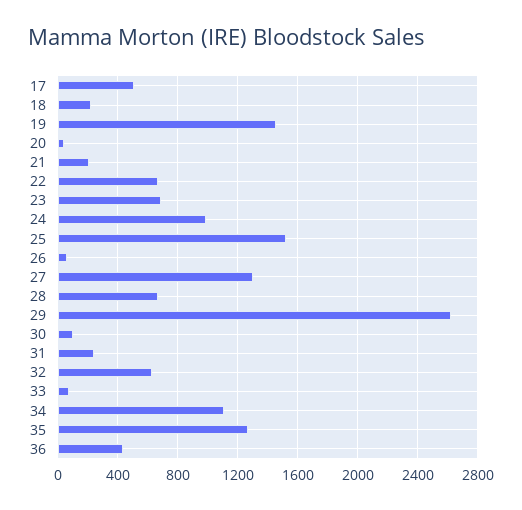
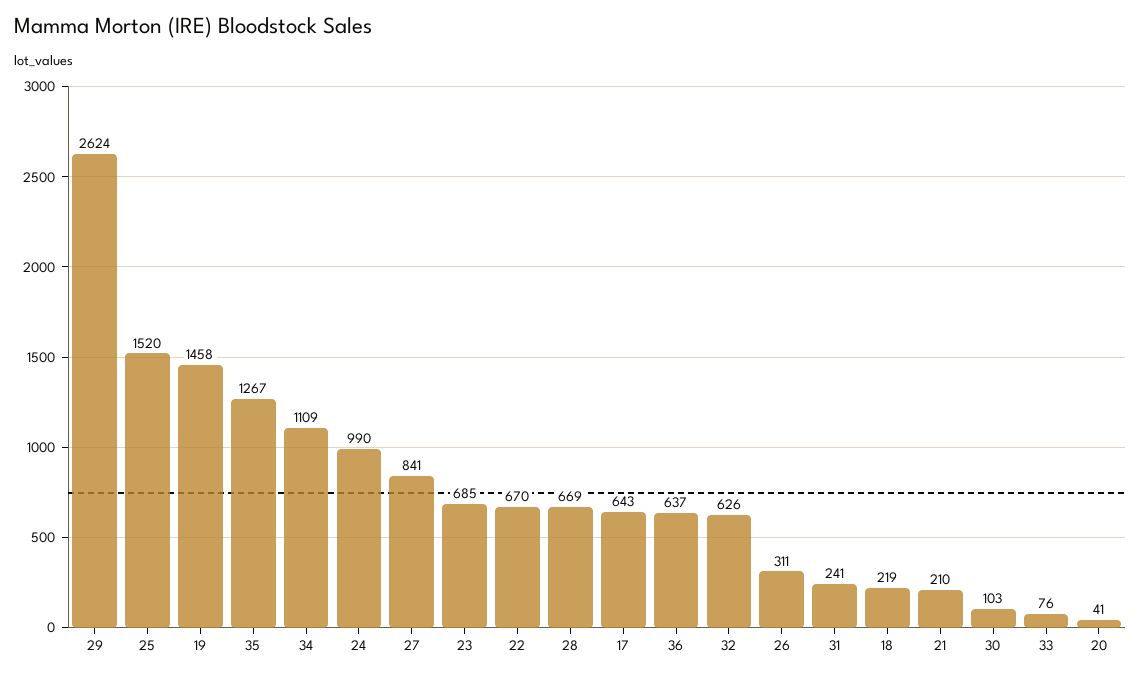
17: 500 -> 643
26: 50 -> 311
27: 1300 -> 841
36: 450 -> 637

